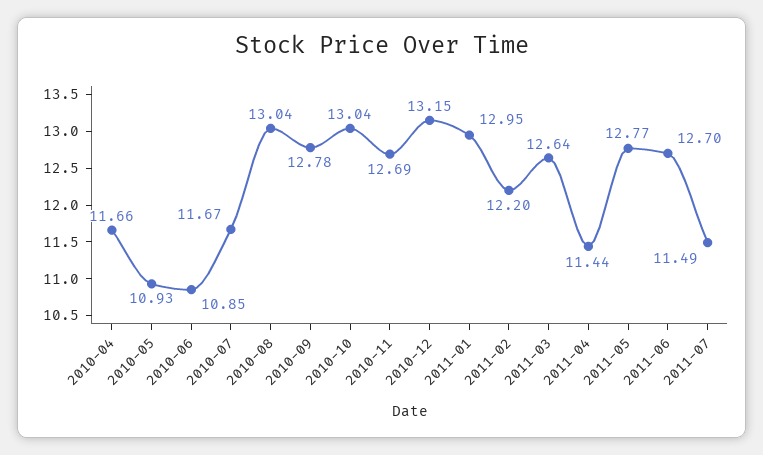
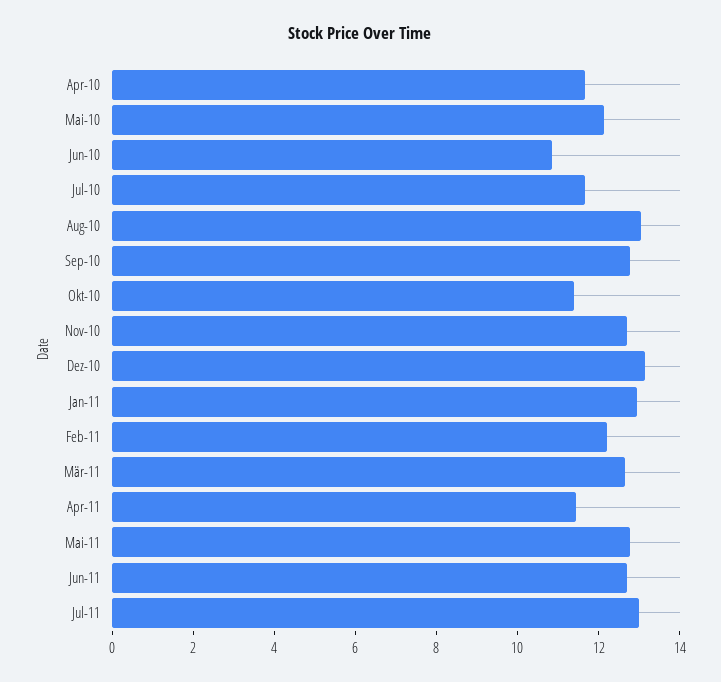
2010-05: 10.93 -> 12
2010-10: 13.04 -> 11.5
2011-07: 11.49 -> 13

